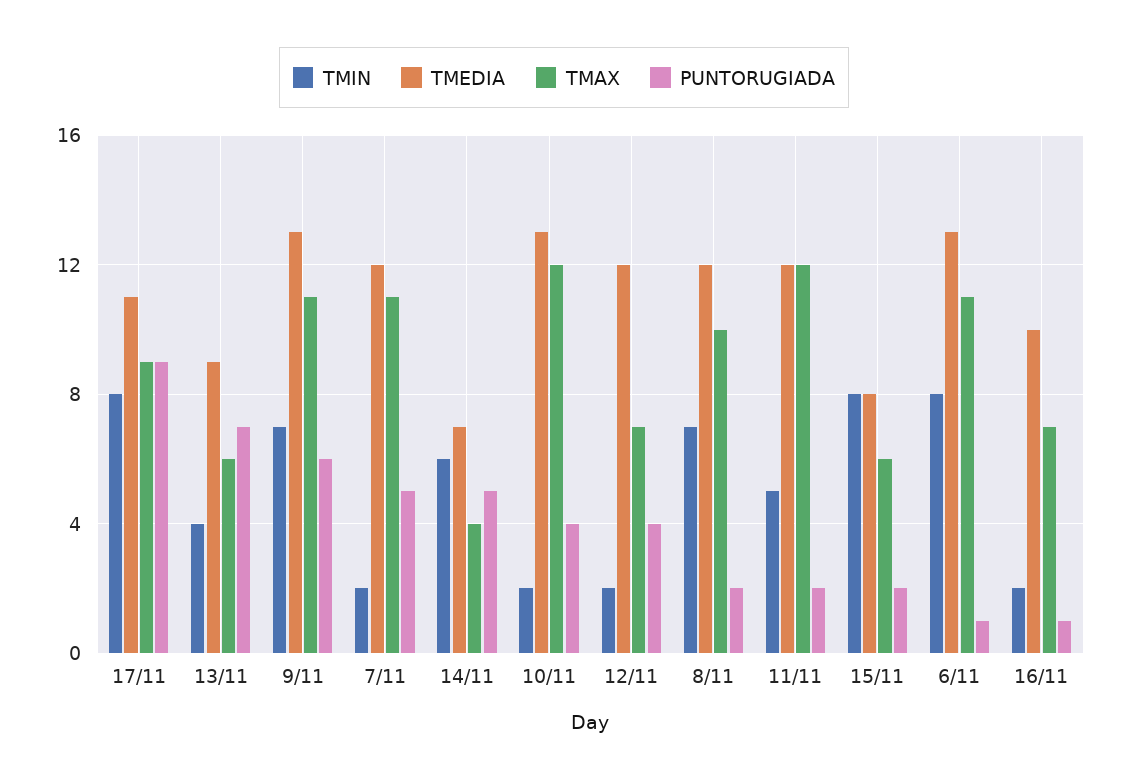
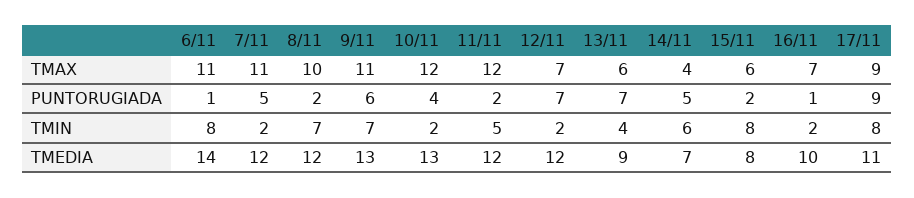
PUNTORUGIADA, 12/11: 4 -> 7
TMEDIA, 6/11: 13 -> 14

